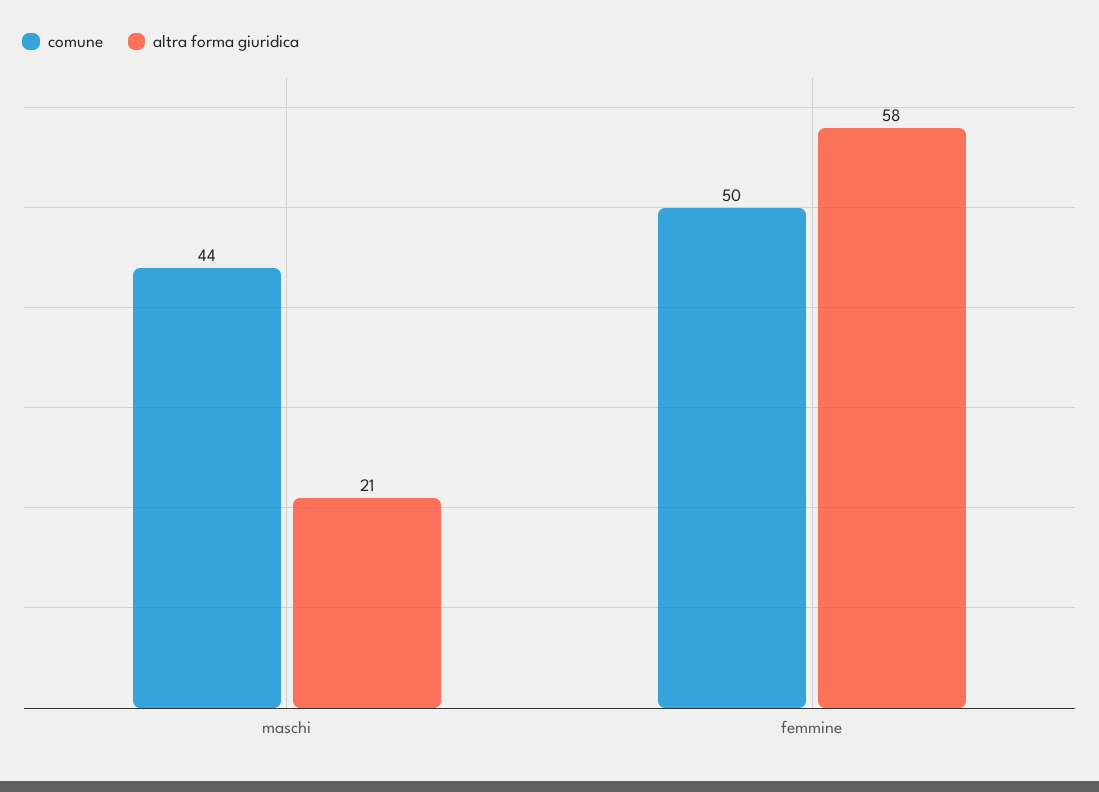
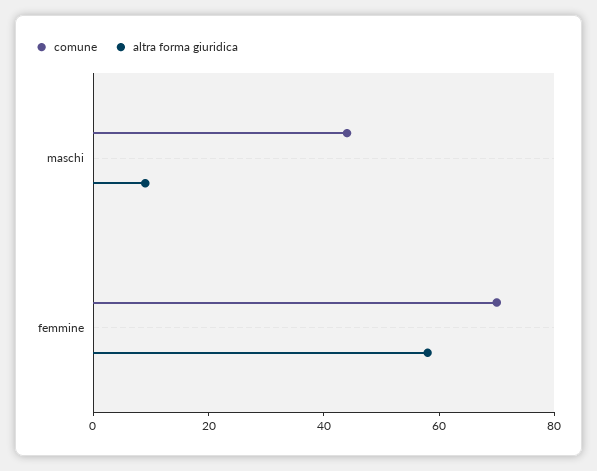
altra forma giuridica, maschi: 21 -> 10
comune, femmine: 50 -> 70

